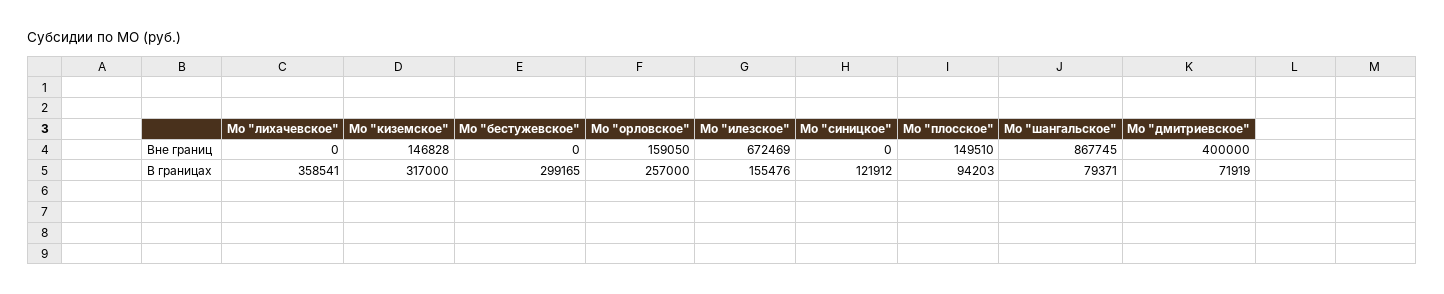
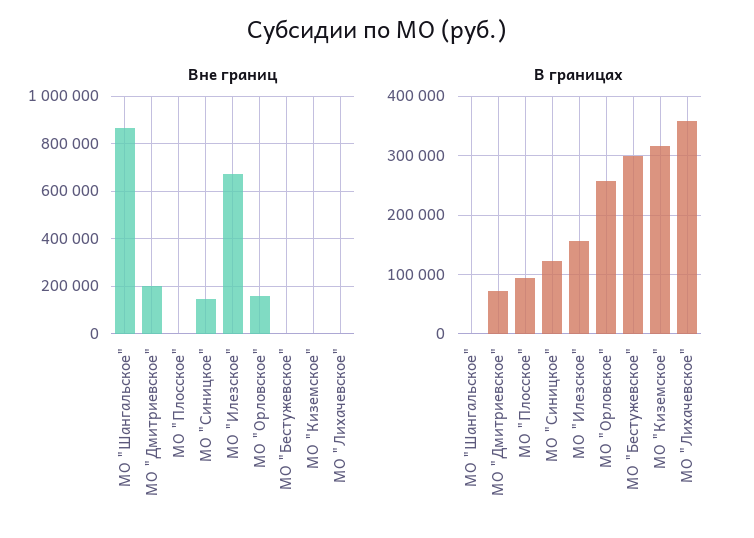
Вне границ, Мо "киземское": 146828 -> 0
Вне границ, Мо "синицкое": 0 -> 150000
Вне границ, Мо "плосское": 149510 -> 0
Вне границ, Мо "дмитриевское": 400000 -> 200000
В границах, Мо "шангальское": 79371 -> 0

